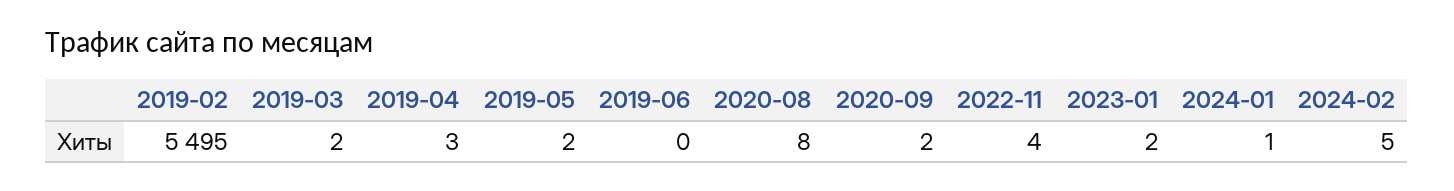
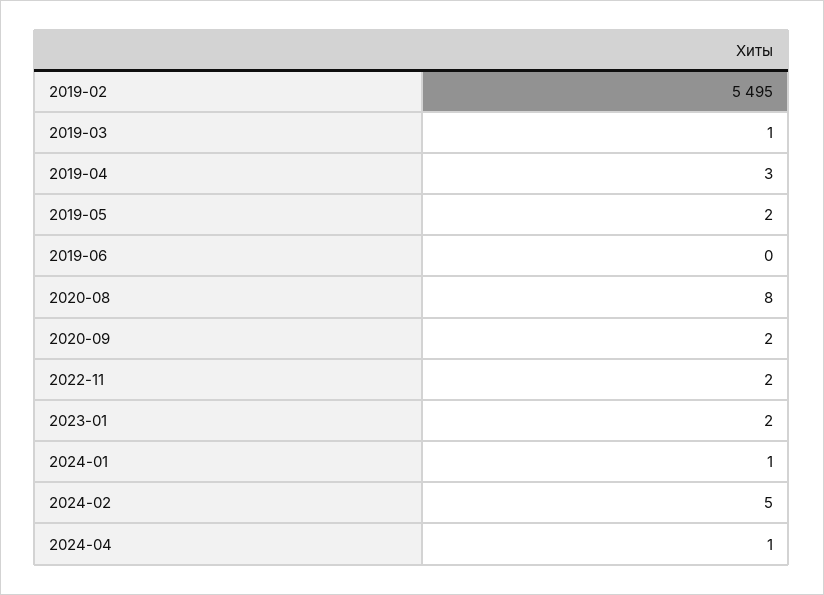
2019-03: 2 -> 1
2022-11: 4 -> 2
2024-04: none -> 1

